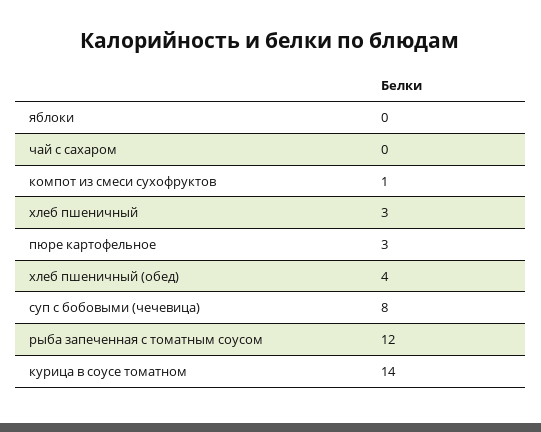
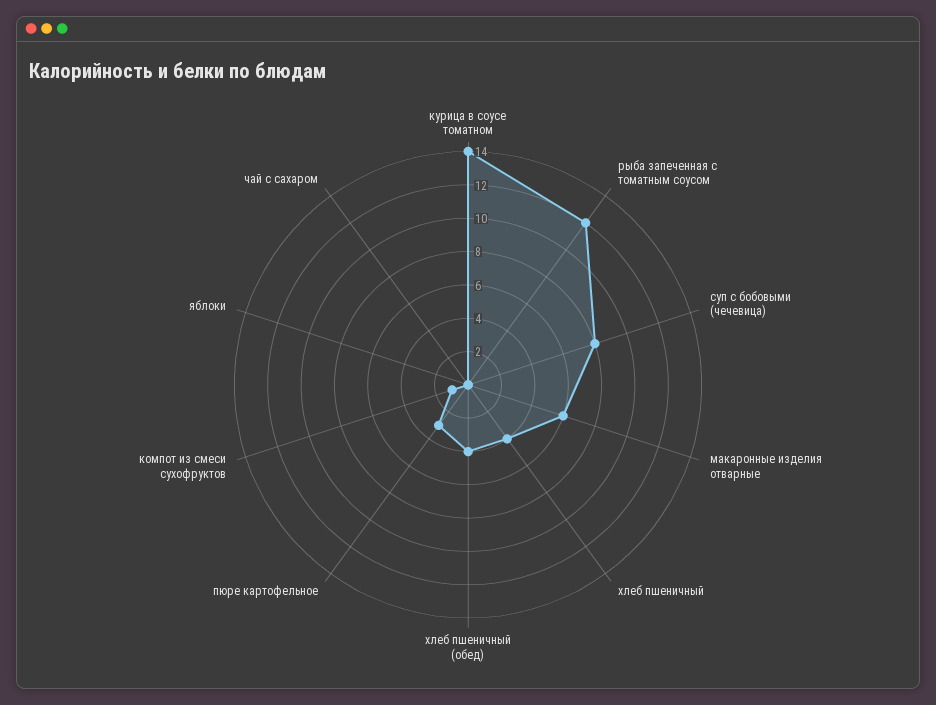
хлеб пшеничный: 3 -> 4
макаронные изделия отварные: none -> 6

